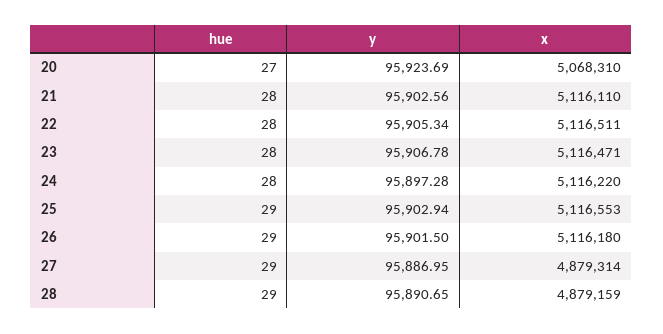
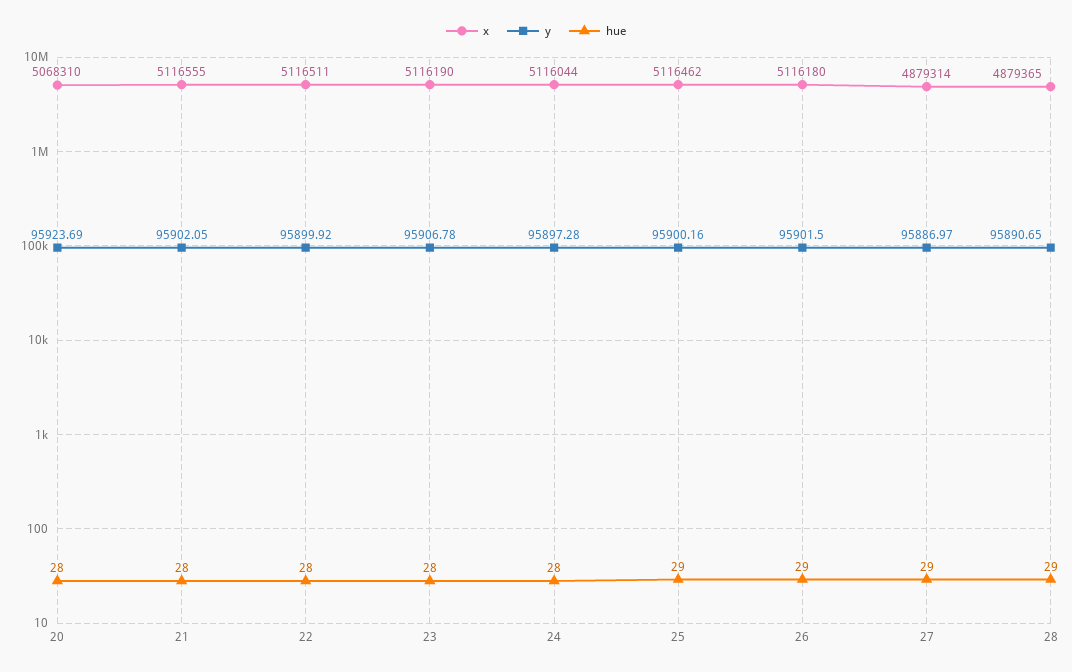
hue, 20: 27 -> 28
y, 21: 95902.56 -> 95902.05
x, 21: 5116110 -> 5116555
y, 22: 95905.34 -> 95899.92
x, 23: 5116471 -> 5116190
x, 24: 5116220 -> 5116044
y, 25: 95902.94 -> 95900.16
x, 25: 5116553 -> 5116462
y, 27: 95886.95 -> 95886.97
x, 28: 4879159 -> 4879365

